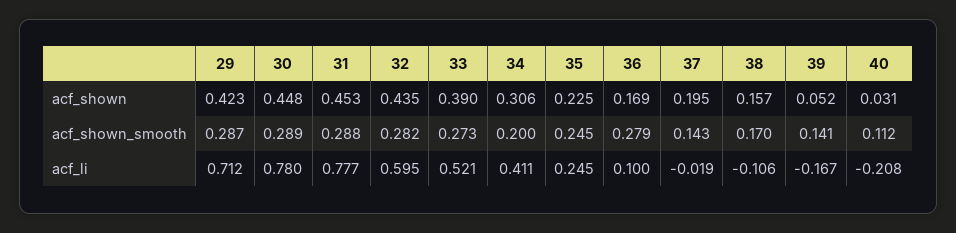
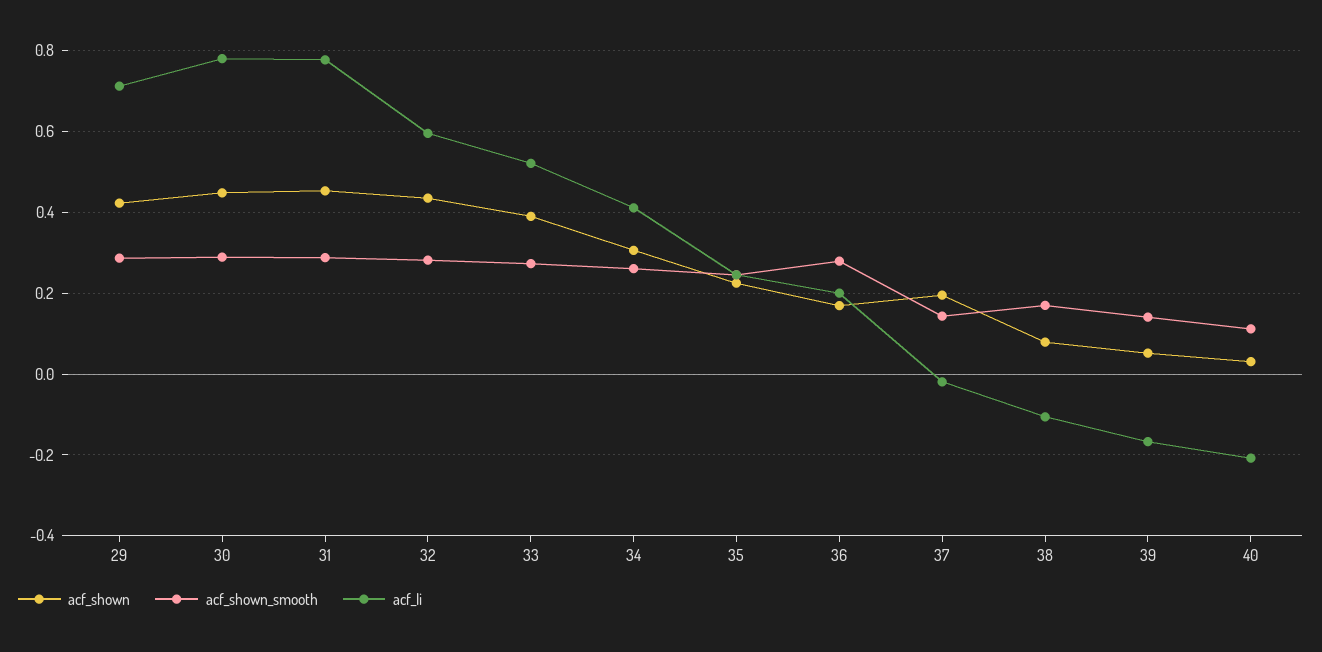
acf_shown, 38: 0.157 -> 0.08
acf_shown_smooth, 34: 0.2 -> 0.26
acf_li, 36: 0.1 -> 0.2

